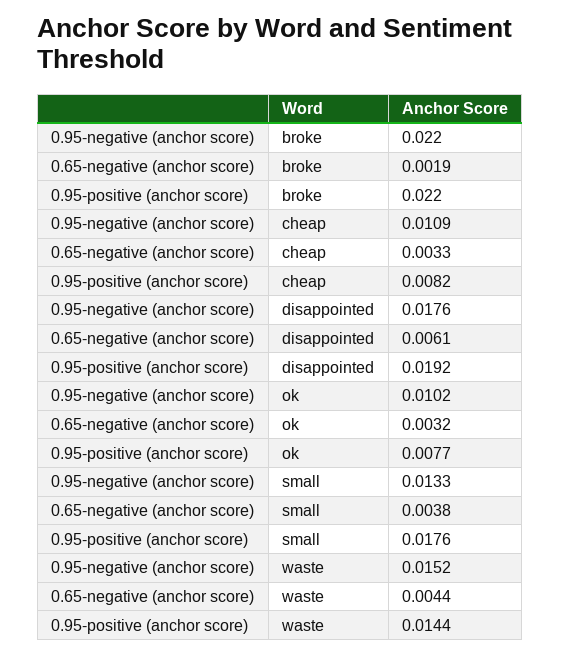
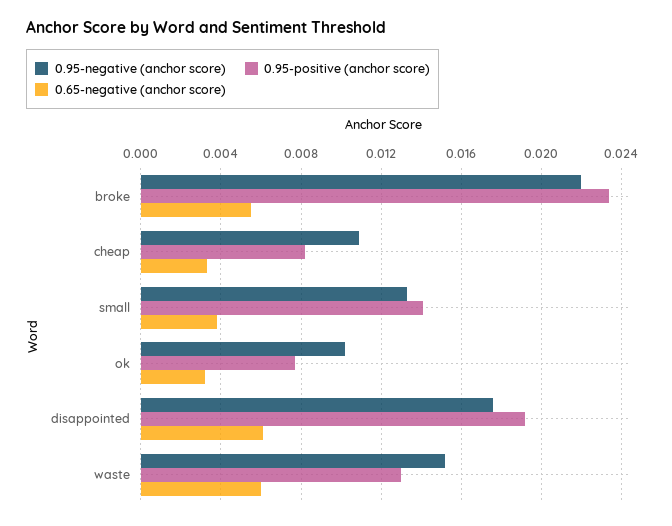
0.65-negative (anchor score), broke: 0.0019 -> 0.0055
0.95-positive (anchor score), broke: 0.022 -> 0.0235
0.95-positive (anchor score), small: 0.0176 -> 0.014
0.65-negative (anchor score), waste: 0.0044 -> 0.006
0.95-positive (anchor score), waste: 0.0144 -> 0.013

